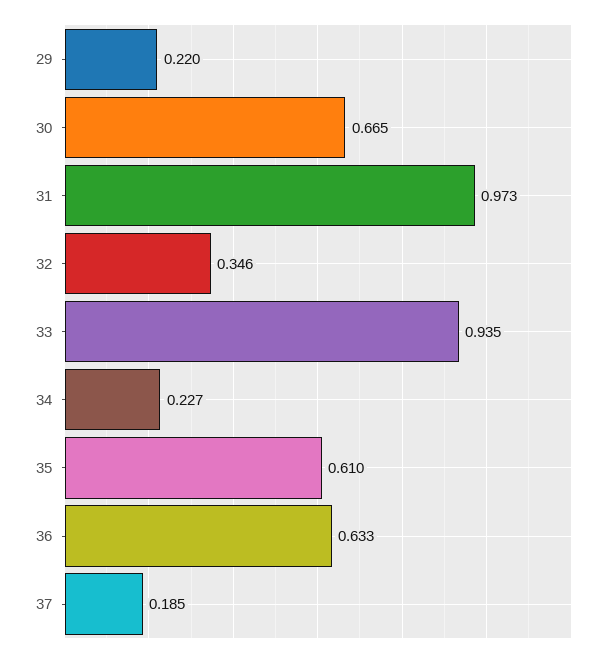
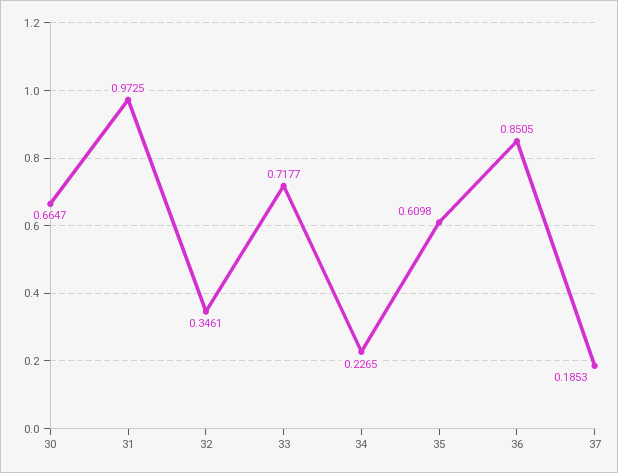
29: 0.22 -> none
33: 0.935 -> 0.7177
36: 0.633 -> 0.8505

